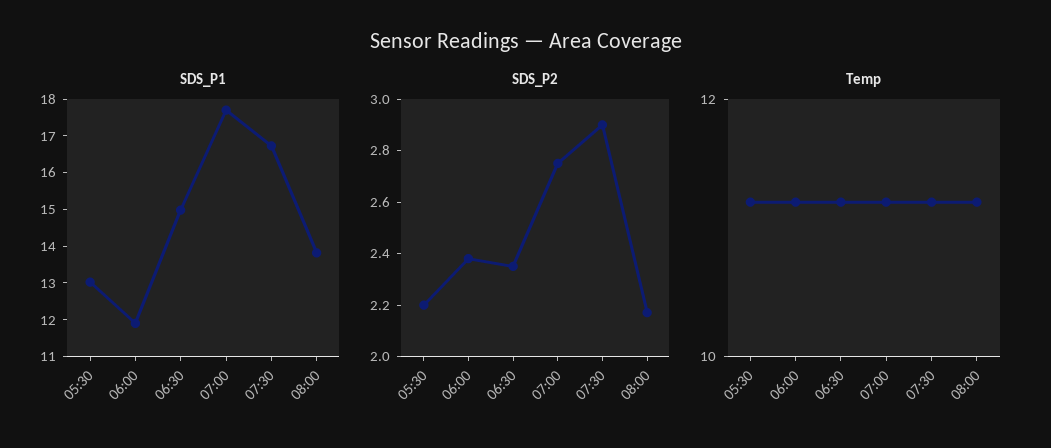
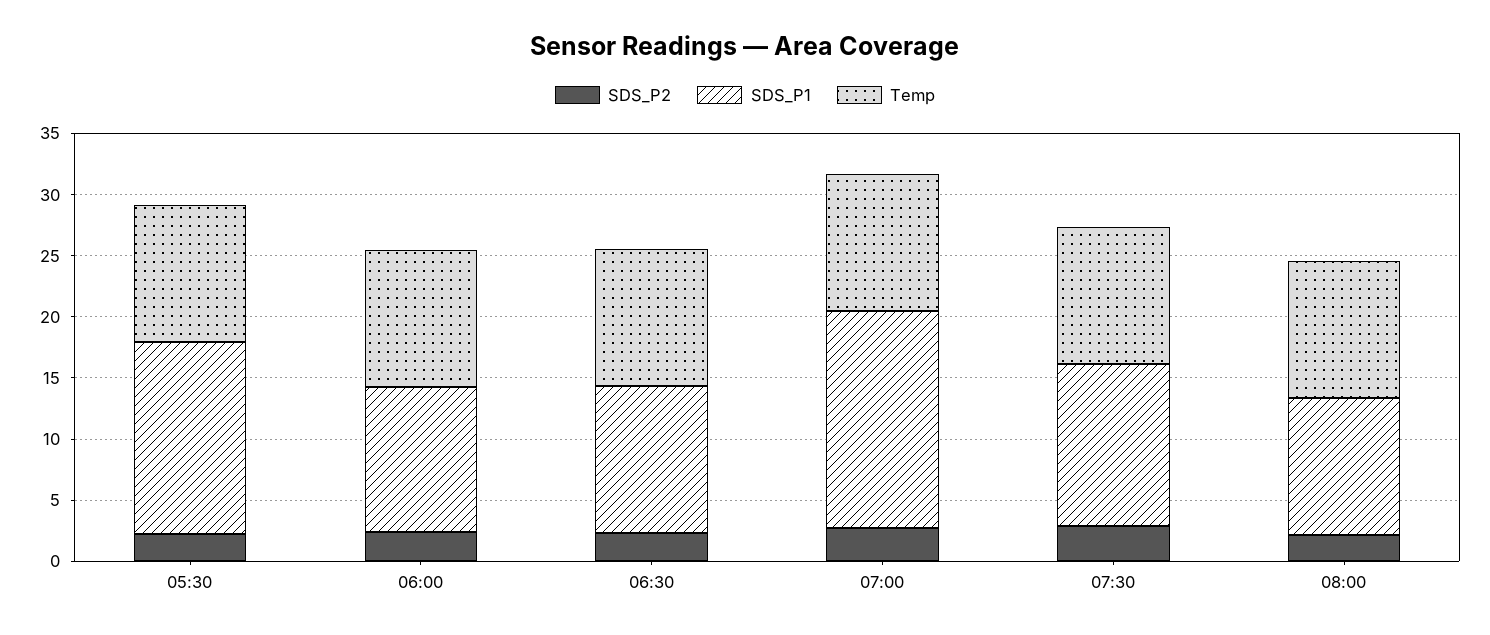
SDS_P1, 05:30: 13 -> 16
SDS_P1, 06:30: 15 -> 12
SDS_P1, 07:30: 16.75 -> 13
SDS_P1, 08:00: 13.75 -> 11

